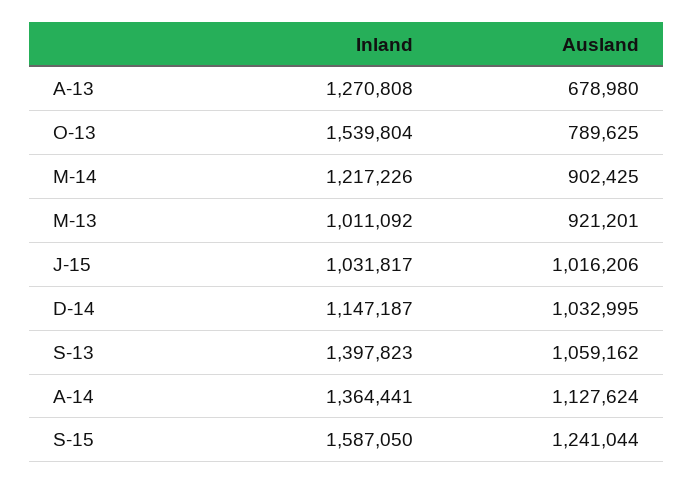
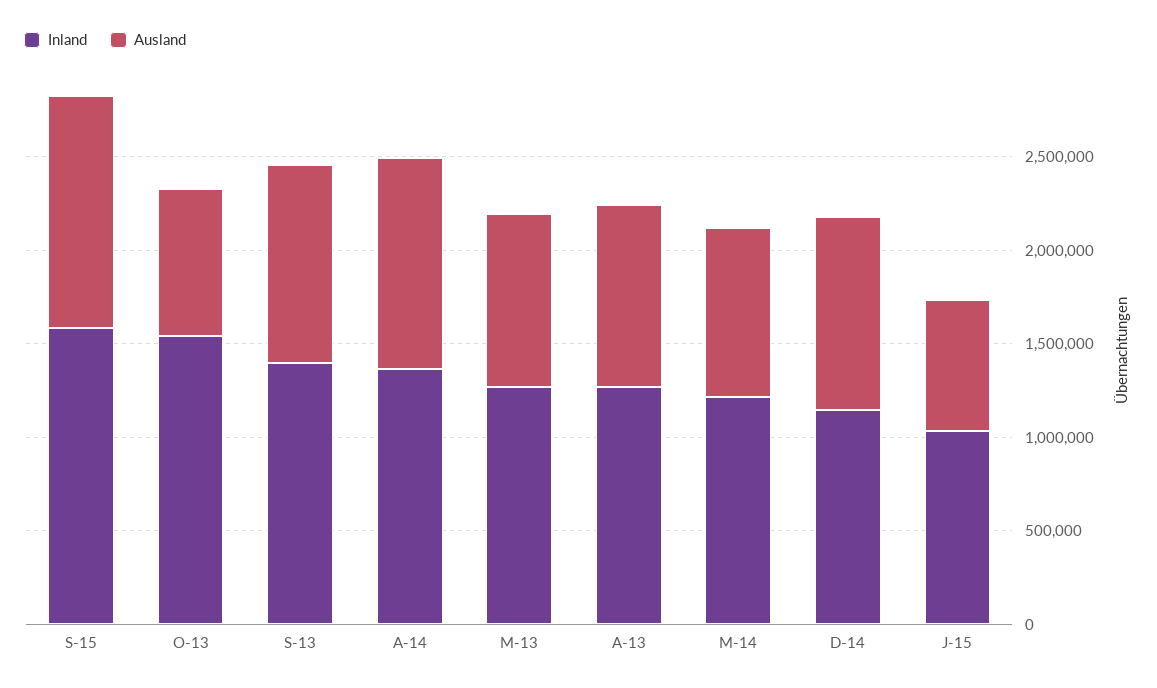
Ausland, A-13: 678980 -> 1000000
Inland, M-13: 1011092 -> 1300000
Ausland, J-15: 1016206 -> 700000

